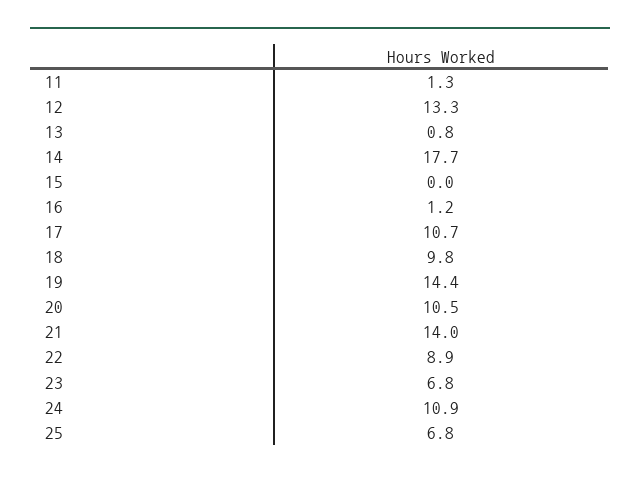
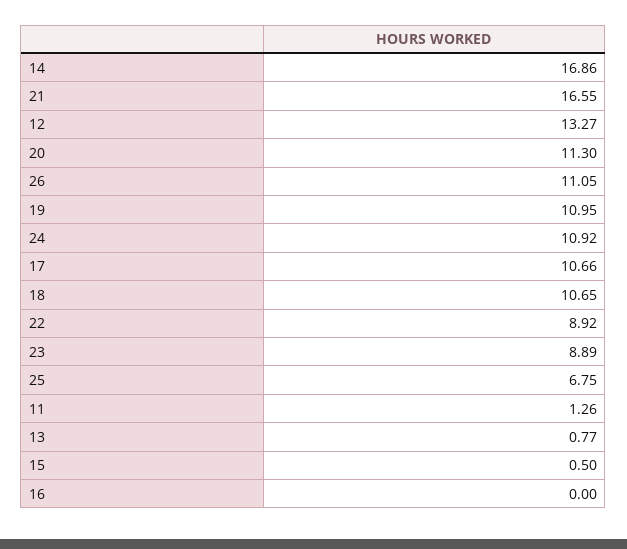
14: 17.7 -> 16.86
15: 0 -> 0.5
16: 1.2 -> 0
18: 9.8 -> 10.65
19: 14.4 -> 10.95
20: 10.5 -> 11.3
21: 14 -> 16.55
23: 6.8 -> 8.89
26: none -> 11.05

